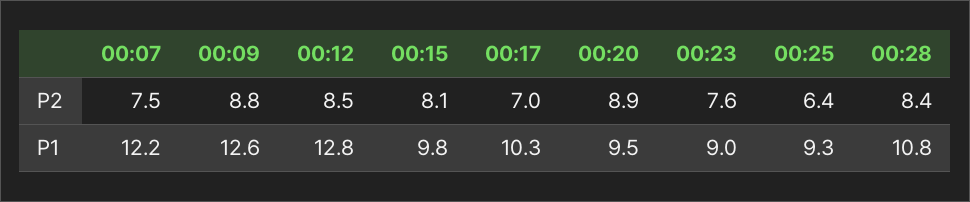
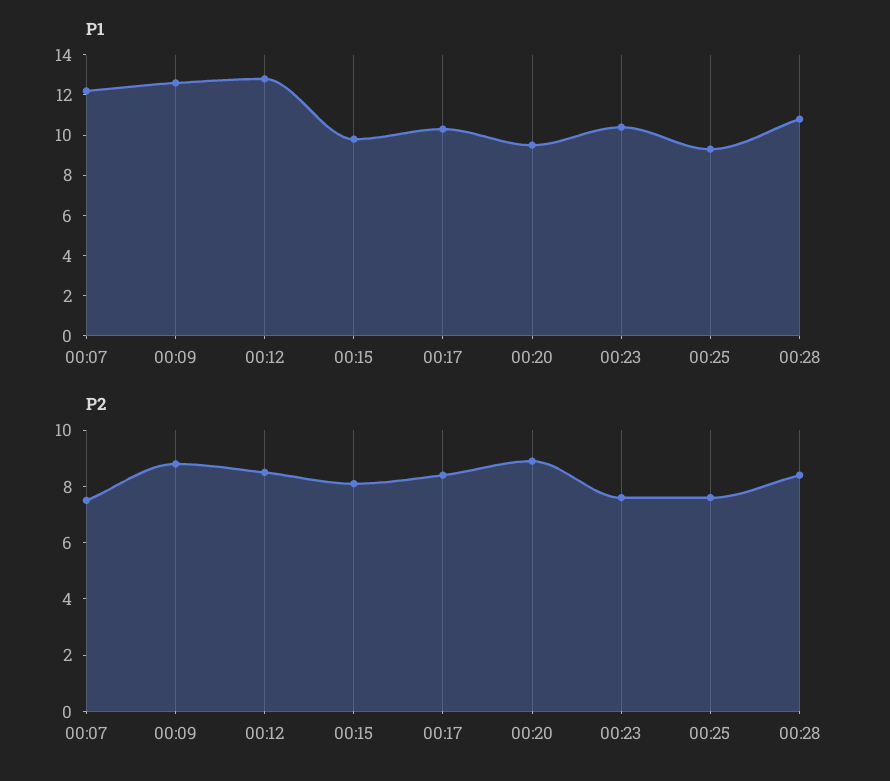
P2, 00:17: 7 -> 8.5
P2, 00:25: 6.4 -> 7.5
P1, 00:23: 9 -> 10.5

